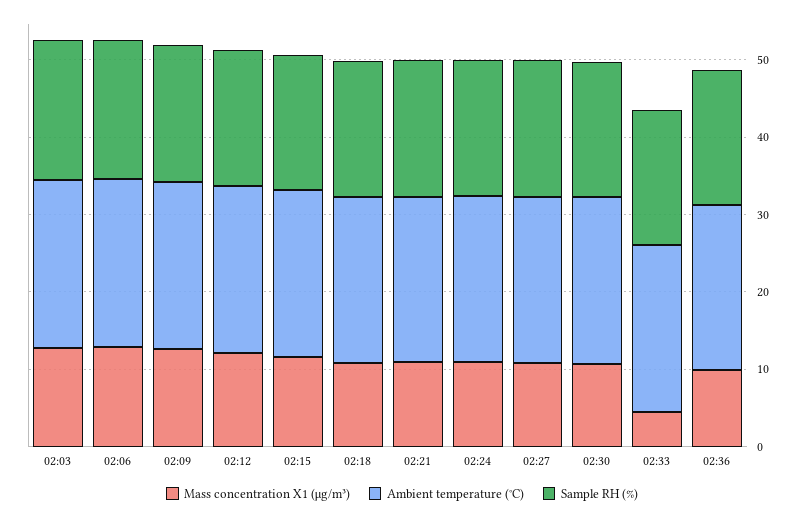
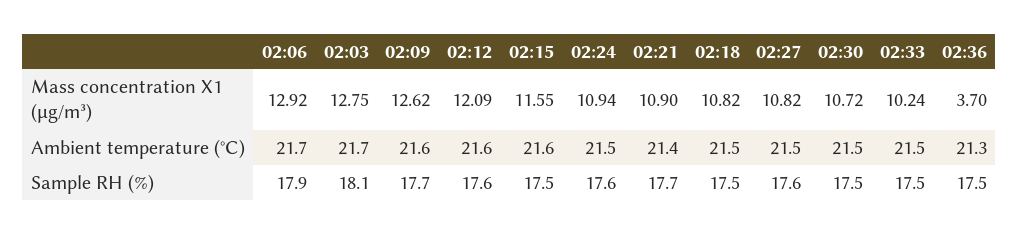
Mass concentration X1 (μg/m³), 02:33: 4 -> 10.24
Mass concentration X1 (μg/m³), 02:36: 10 -> 3.7

